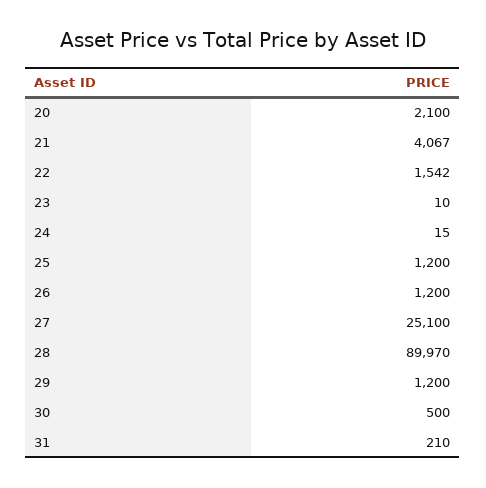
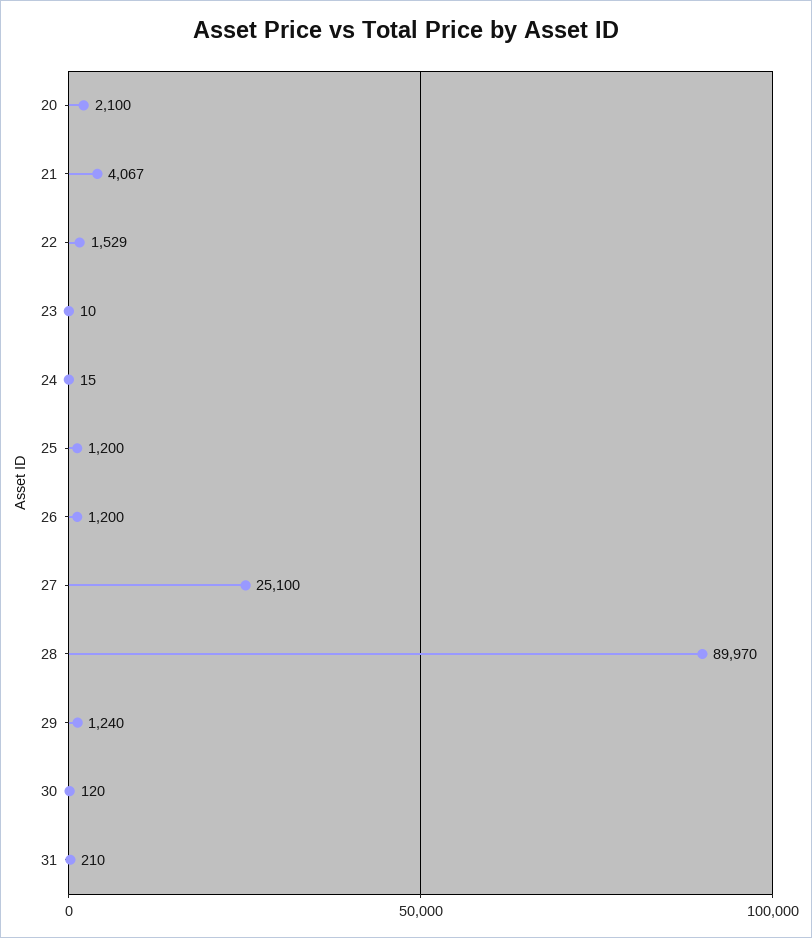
22: 1542 -> 1529
29: 1200 -> 1240
30: 500 -> 120

